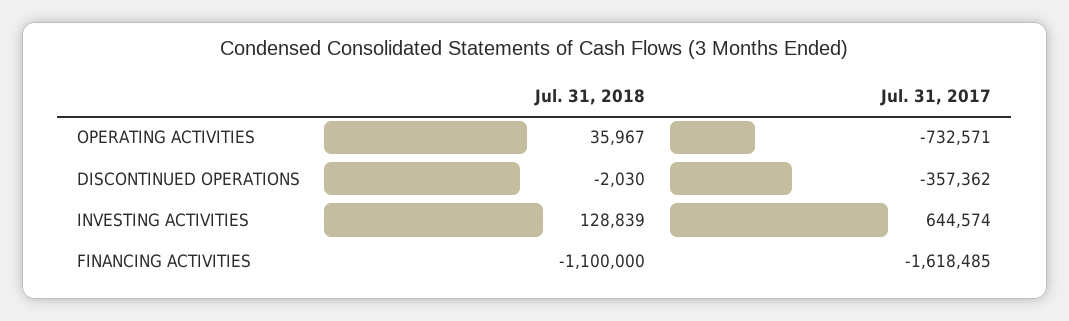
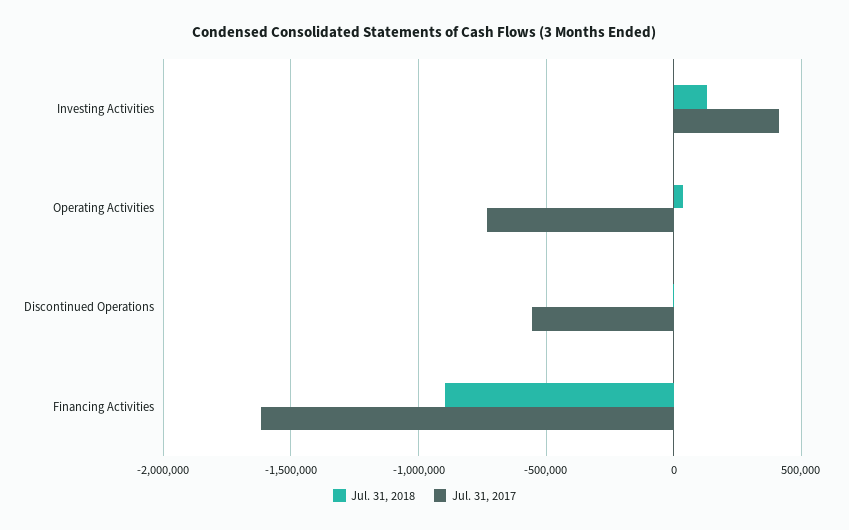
Jul. 31, 2017, DISCONTINUED OPERATIONS: -357362 -> -550000
Jul. 31, 2017, INVESTING ACTIVITIES: 644574 -> 400000
Jul. 31, 2018, FINANCING ACTIVITIES: -1100000 -> -900000

